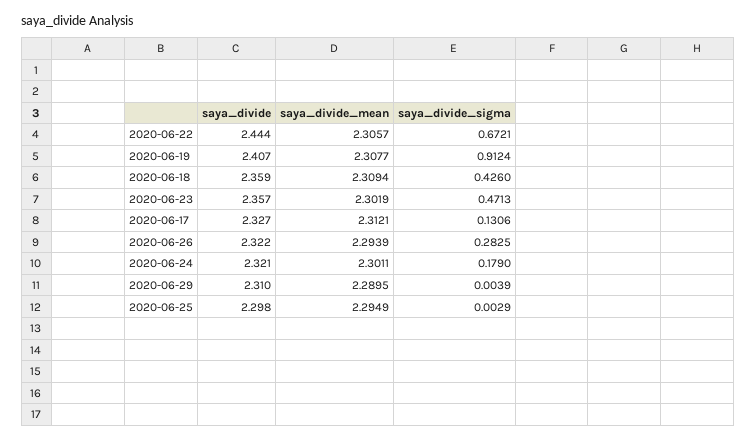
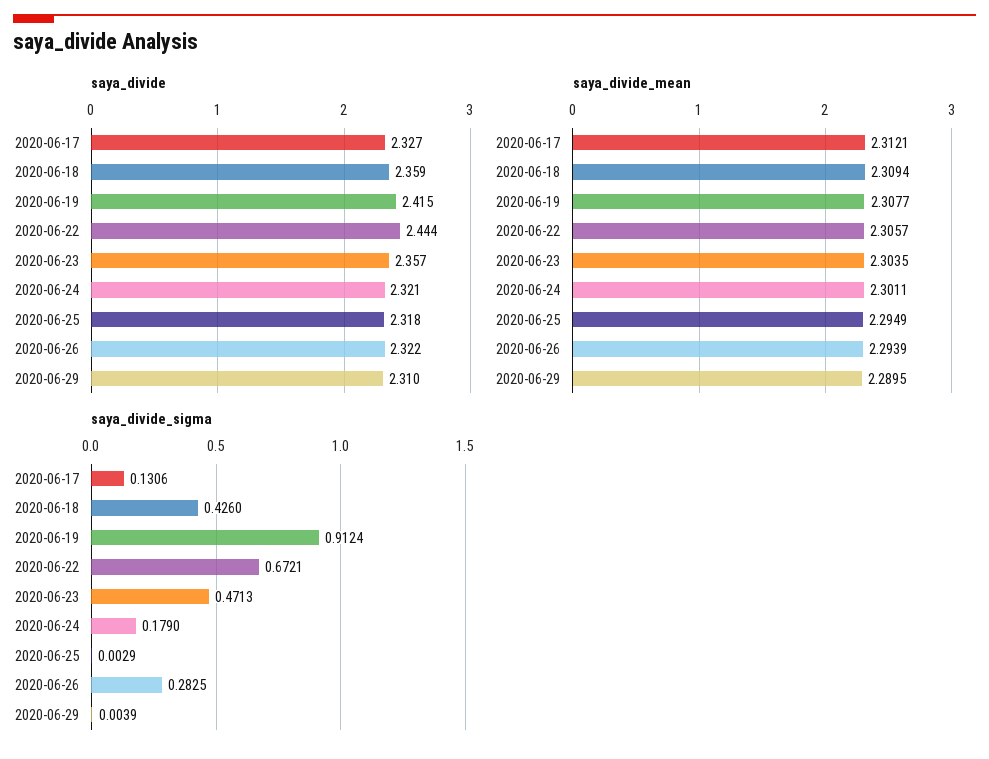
saya_divide, 2020-06-19: 2.407 -> 2.415
saya_divide_mean, 2020-06-23: 2.3019 -> 2.3035
saya_divide, 2020-06-25: 2.298 -> 2.318

